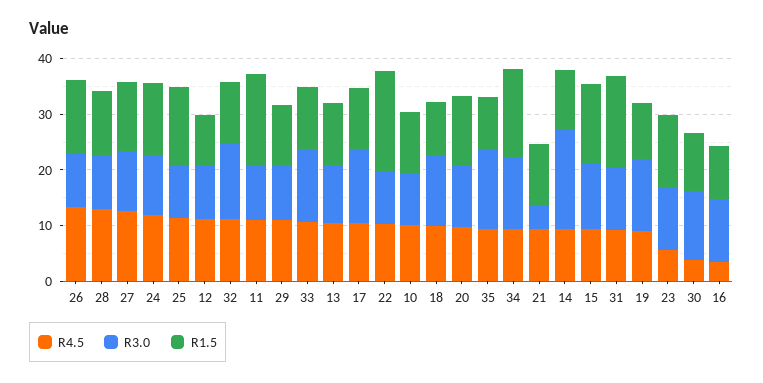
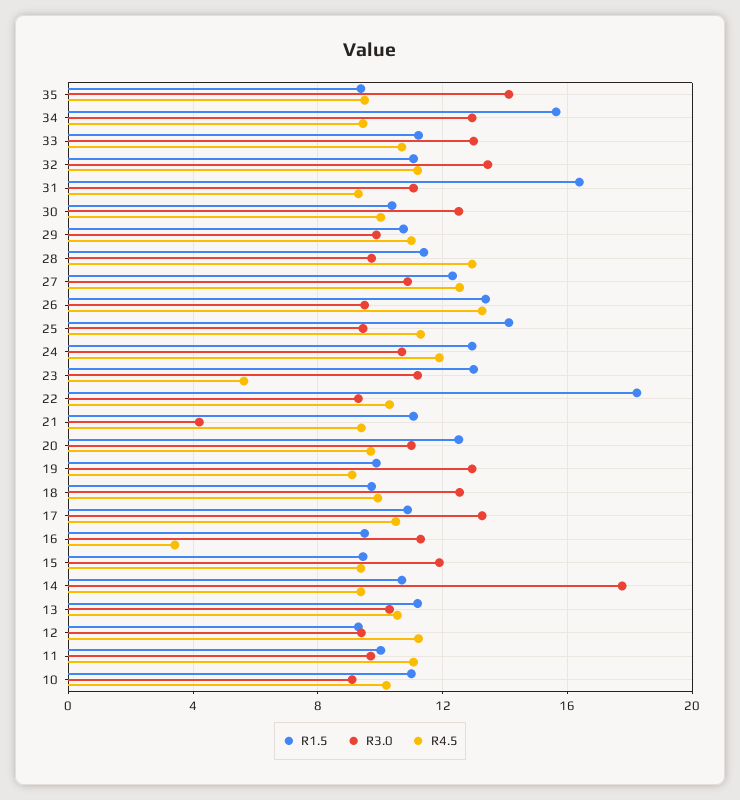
R1.5, 11: 16 -> 10
R1.5, 15: 14 -> 9.5
R4.5, 30: 4 -> 10

